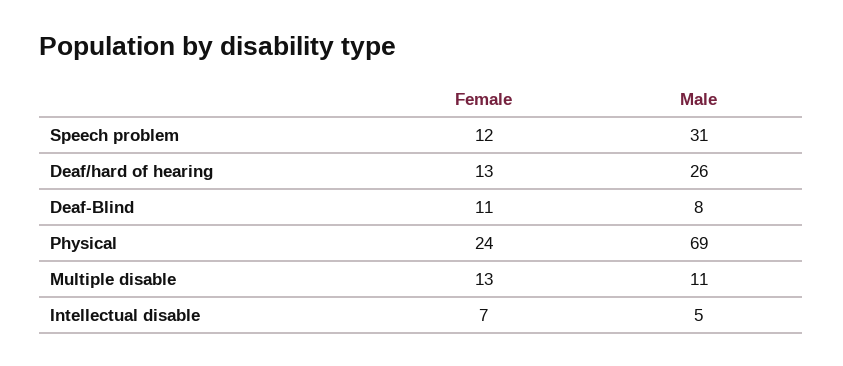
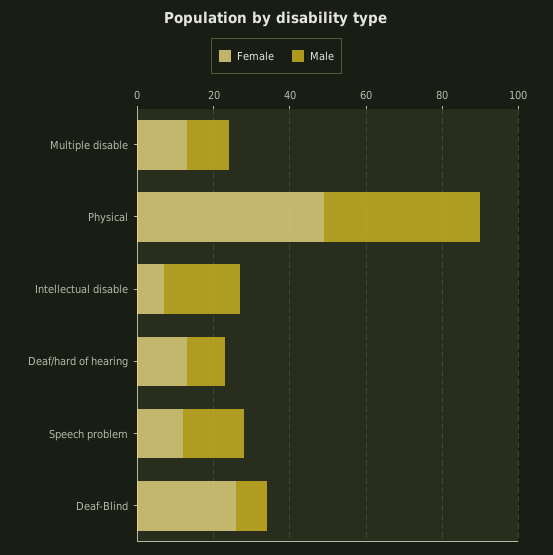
Male, Speech problem: 31 -> 15
Male, Deaf/hard of hearing: 26 -> 10
Female, Deaf-Blind: 11 -> 25
Female, Physical: 24 -> 50
Male, Physical: 69 -> 40
Male, Intellectual disable: 5 -> 20

